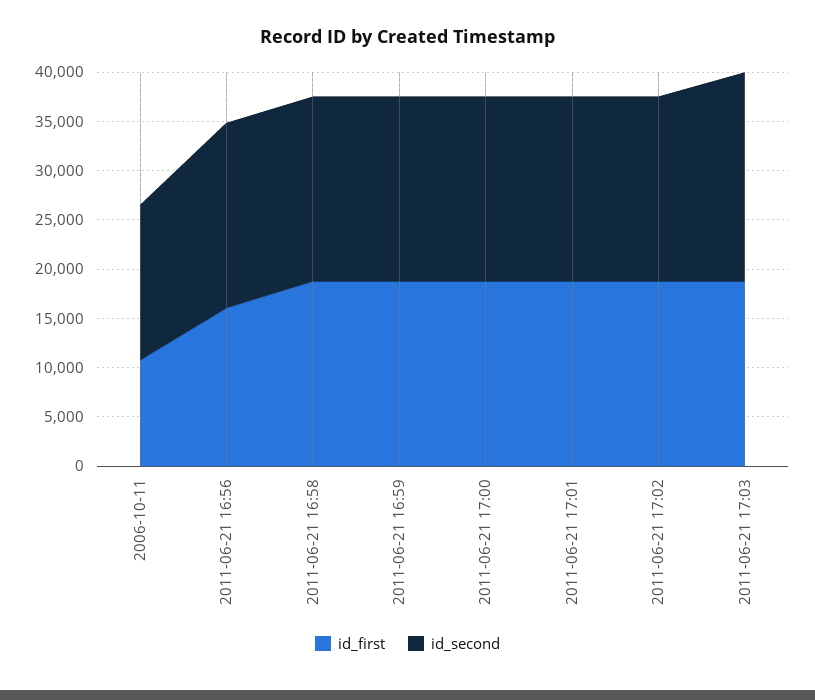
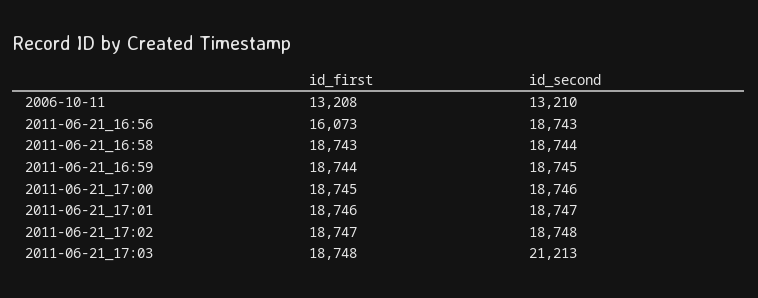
id_first, 2006-10-11: 11000 -> 13208
id_second, 2006-10-11: 16000 -> 13210

